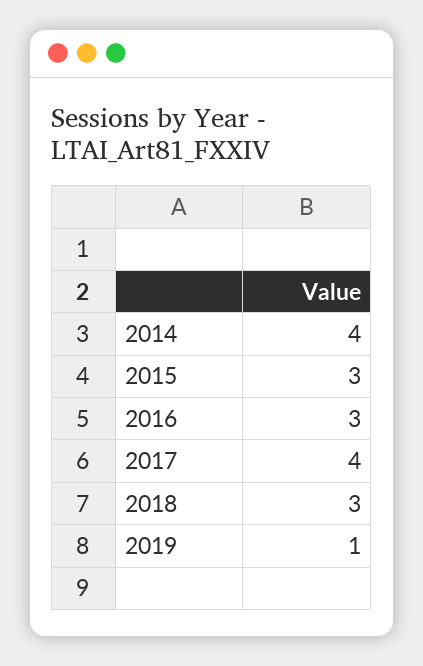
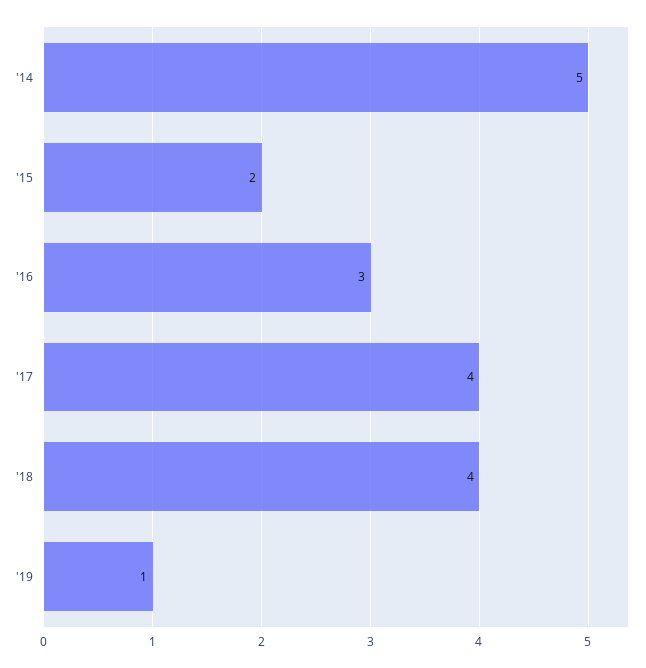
2014: 4 -> 5
2015: 3 -> 2
2018: 3 -> 4

